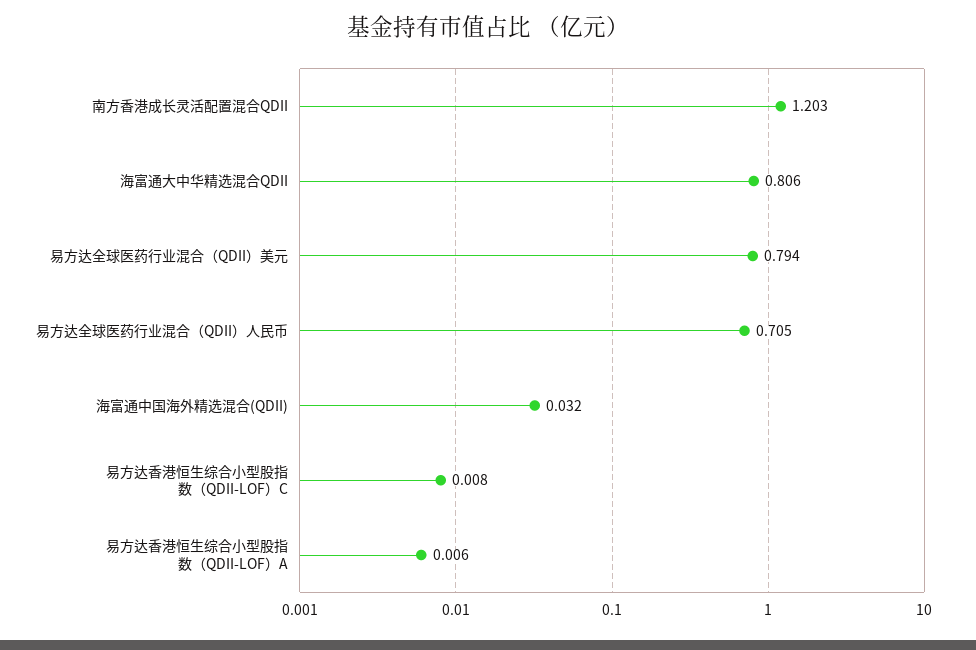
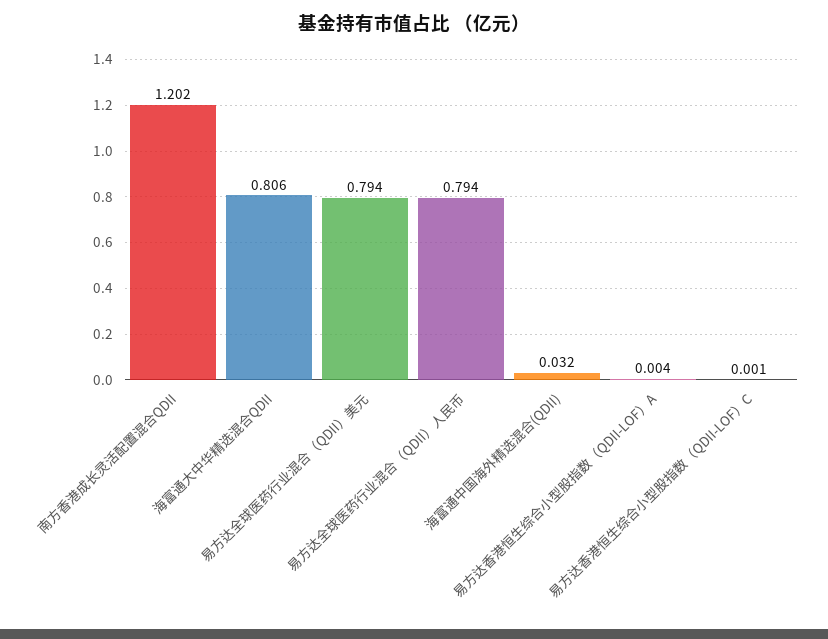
南方香港成长灵活配置混合QDII: 1.203 -> 1.202
易方达全球医药行业混合（QDII）人民币: 0.705 -> 0.794
易方达香港恒生综合小型股指数（QDII-LOF）C: 0.008 -> 0.001
易方达香港恒生综合小型股指数（QDII-LOF）A: 0.006 -> 0.004

